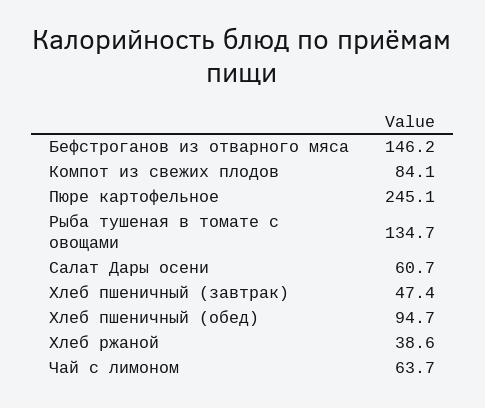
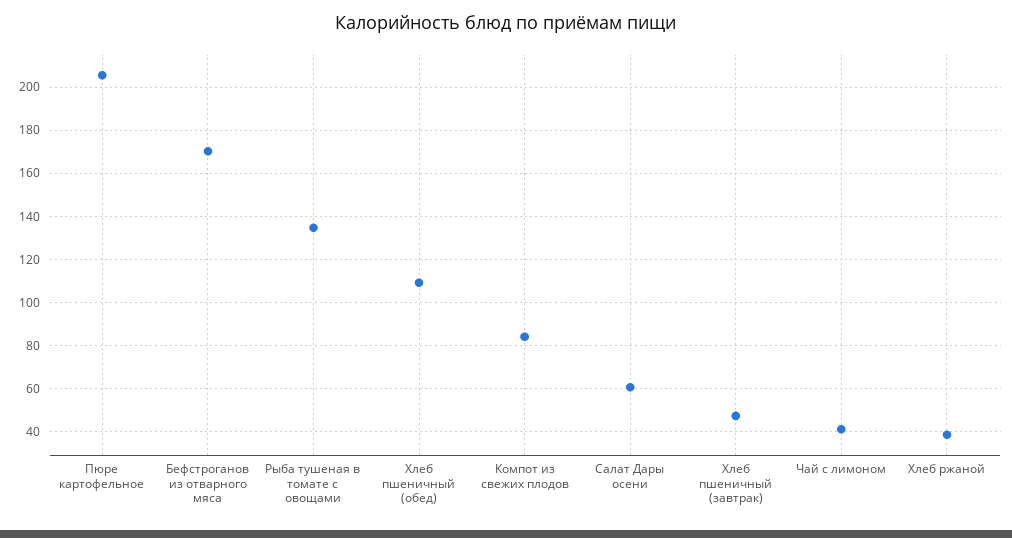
Бефстроганов из отварного мяса: 146.2 -> 170
Пюре картофельное: 245.1 -> 205
Хлеб пшеничный (обед): 94.7 -> 110
Чай с лимоном: 63.7 -> 40

